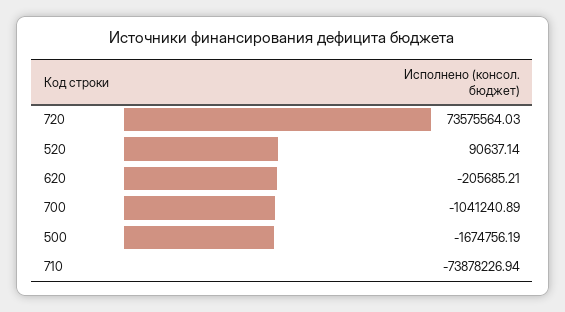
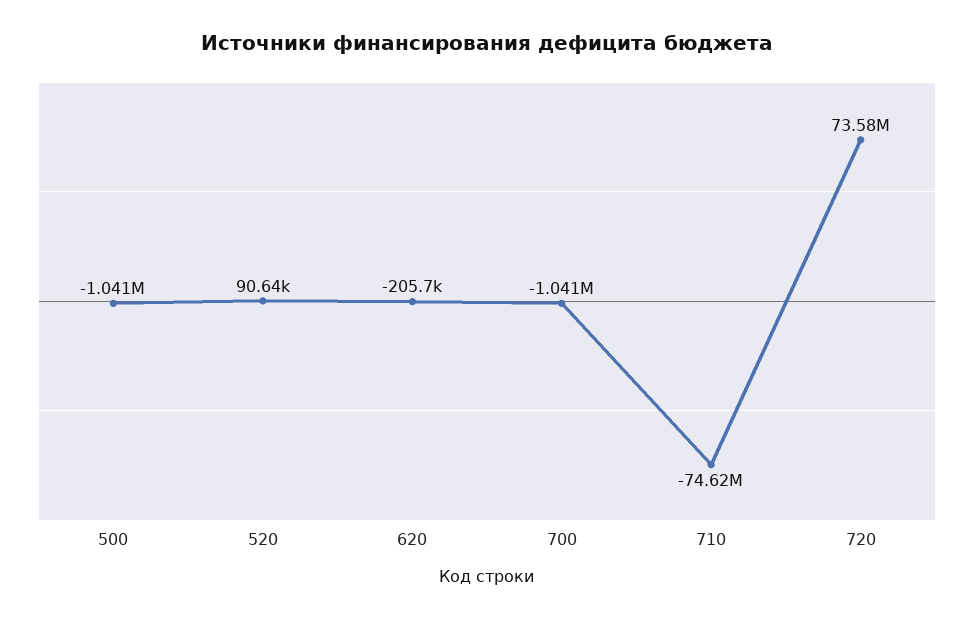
500: -1674756.19 -> -1041000
710: -73878226.94 -> -74620000

